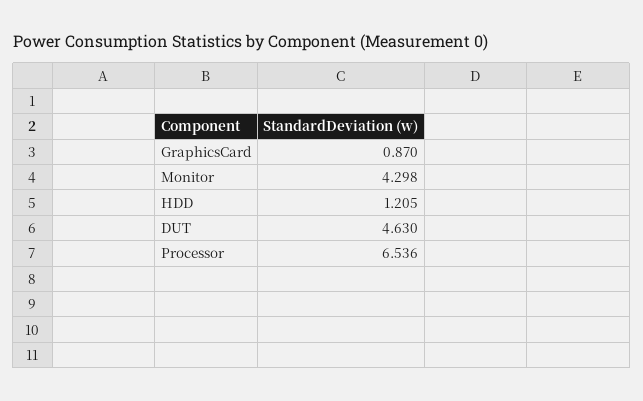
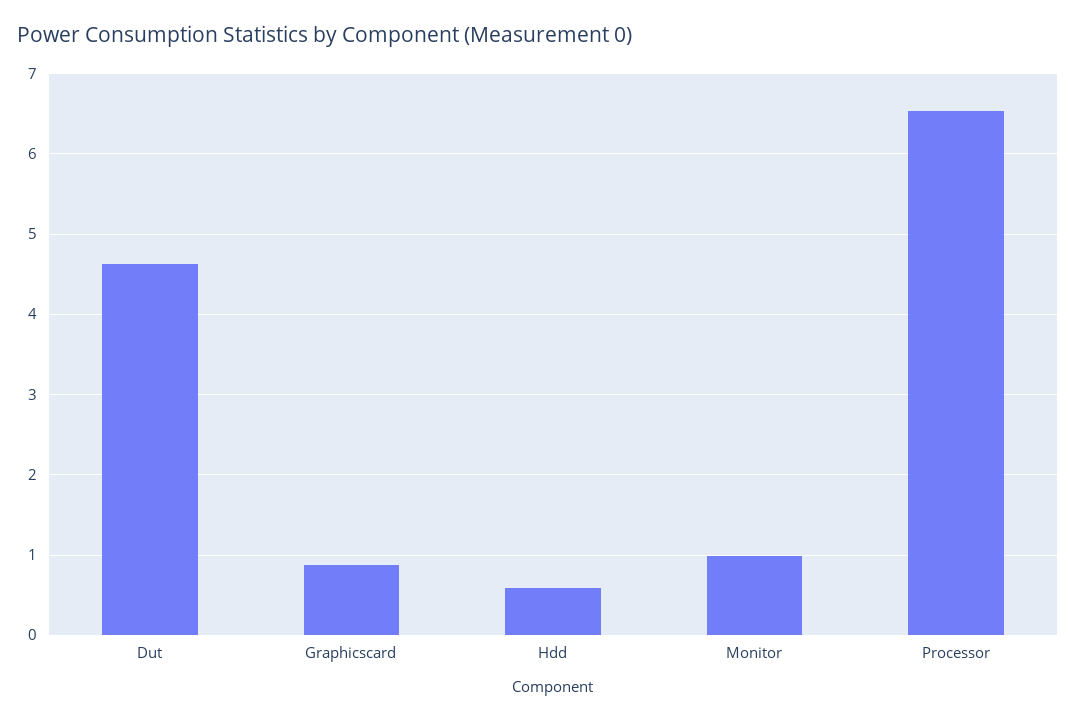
Monitor: 4.298 -> 1
HDD: 1.205 -> 0.6

